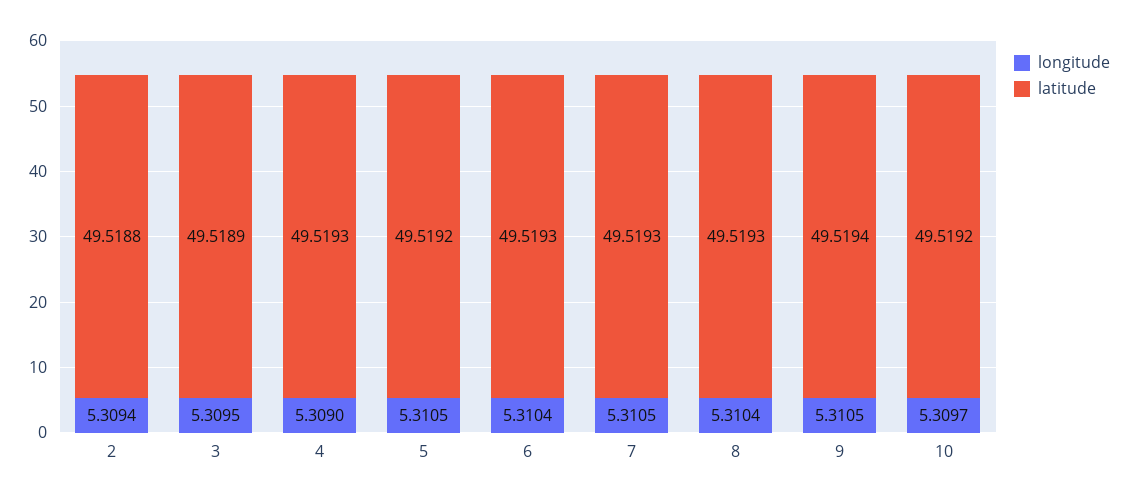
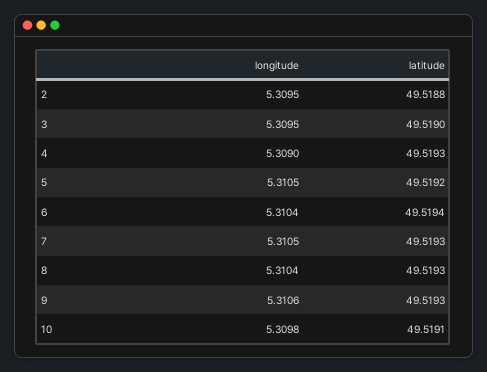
longitude, 2: 5.3094 -> 5.3095
latitude, 3: 49.5189 -> 49.519
latitude, 6: 49.5193 -> 49.5194
longitude, 9: 5.3105 -> 5.3106
latitude, 9: 49.5194 -> 49.5193
longitude, 10: 5.3097 -> 5.3098
latitude, 10: 49.5192 -> 49.5191

